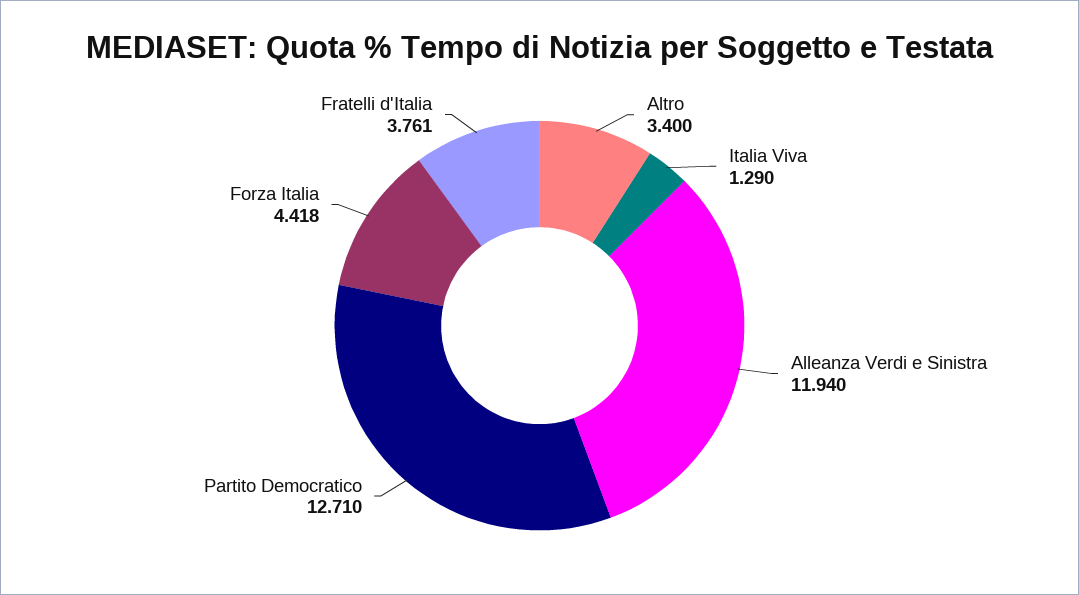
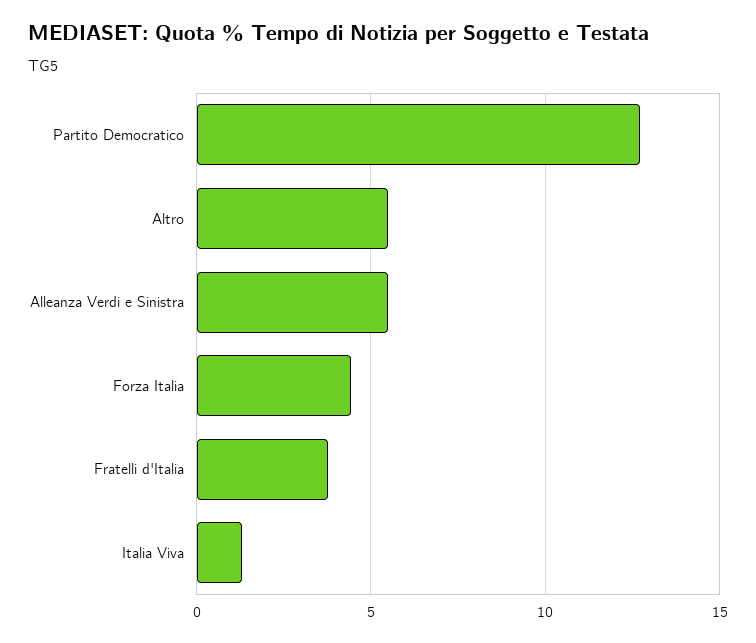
Altro: 3.4 -> 5.5
Alleanza Verdi e Sinistra: 11.94 -> 5.5

